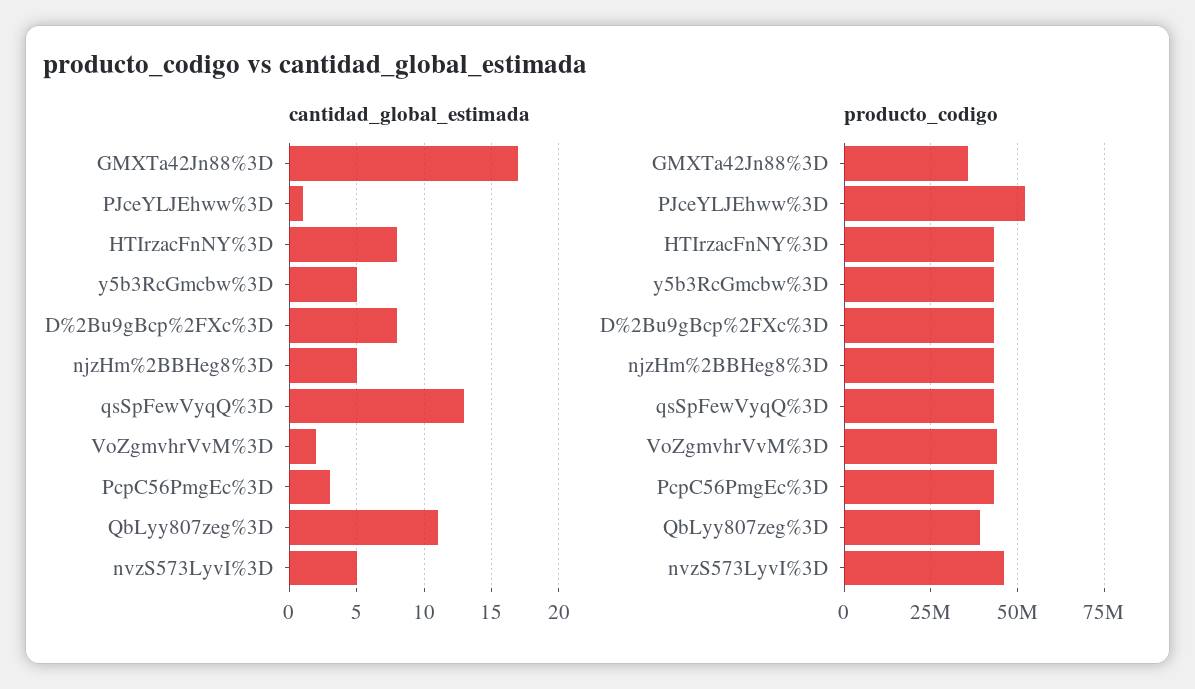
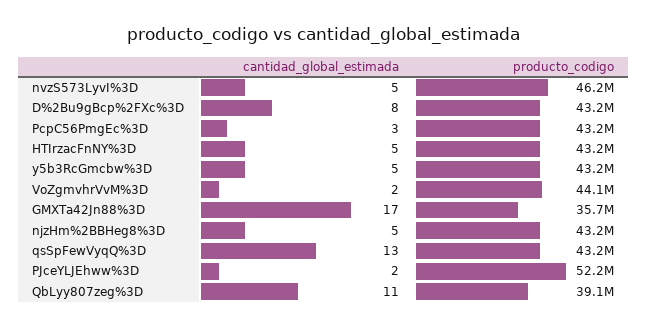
cantidad_global_estimada, PJceYLJEhww%3D: 1 -> 2
cantidad_global_estimada, HTIrzacFnNY%3D: 8 -> 5

